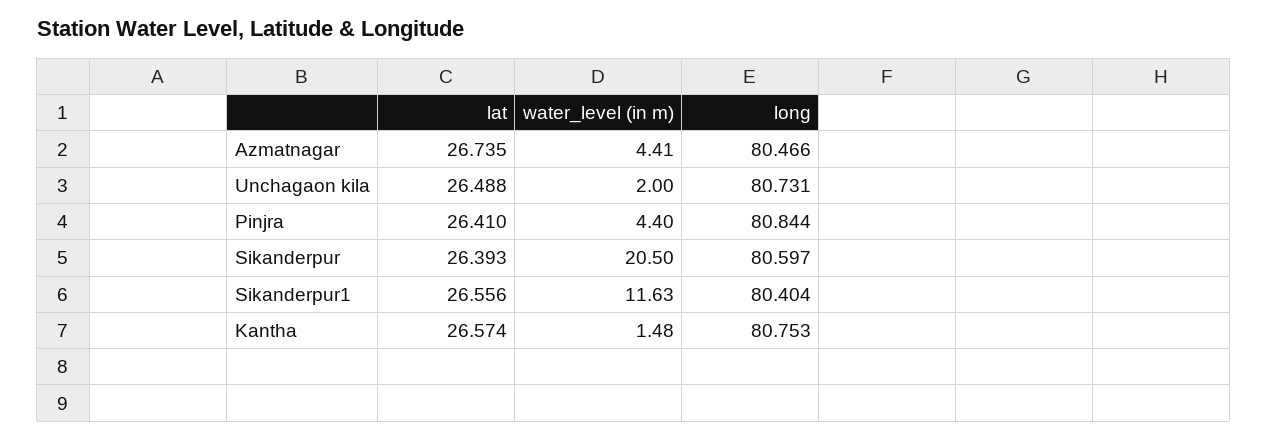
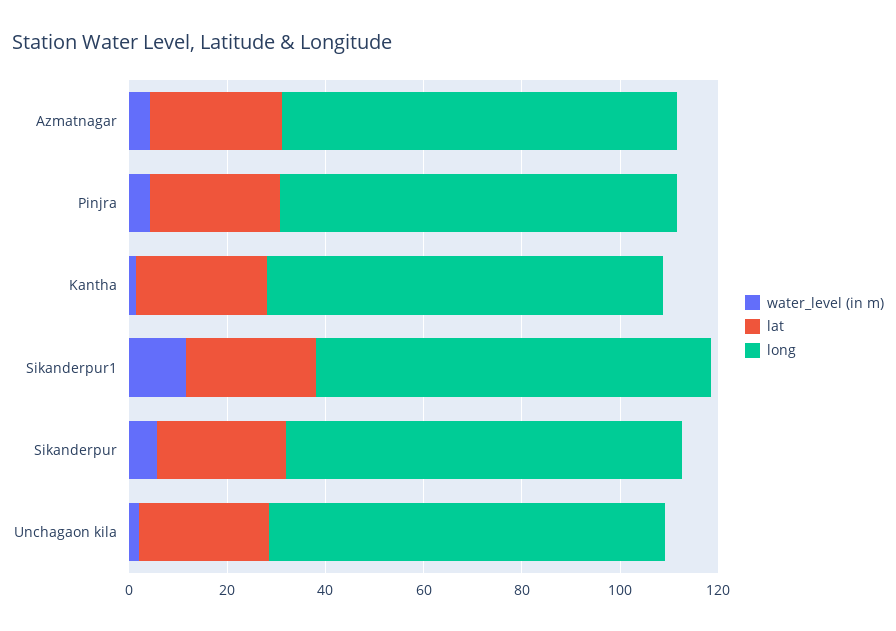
water_level (in m), Sikanderpur: 20.5 -> 5

